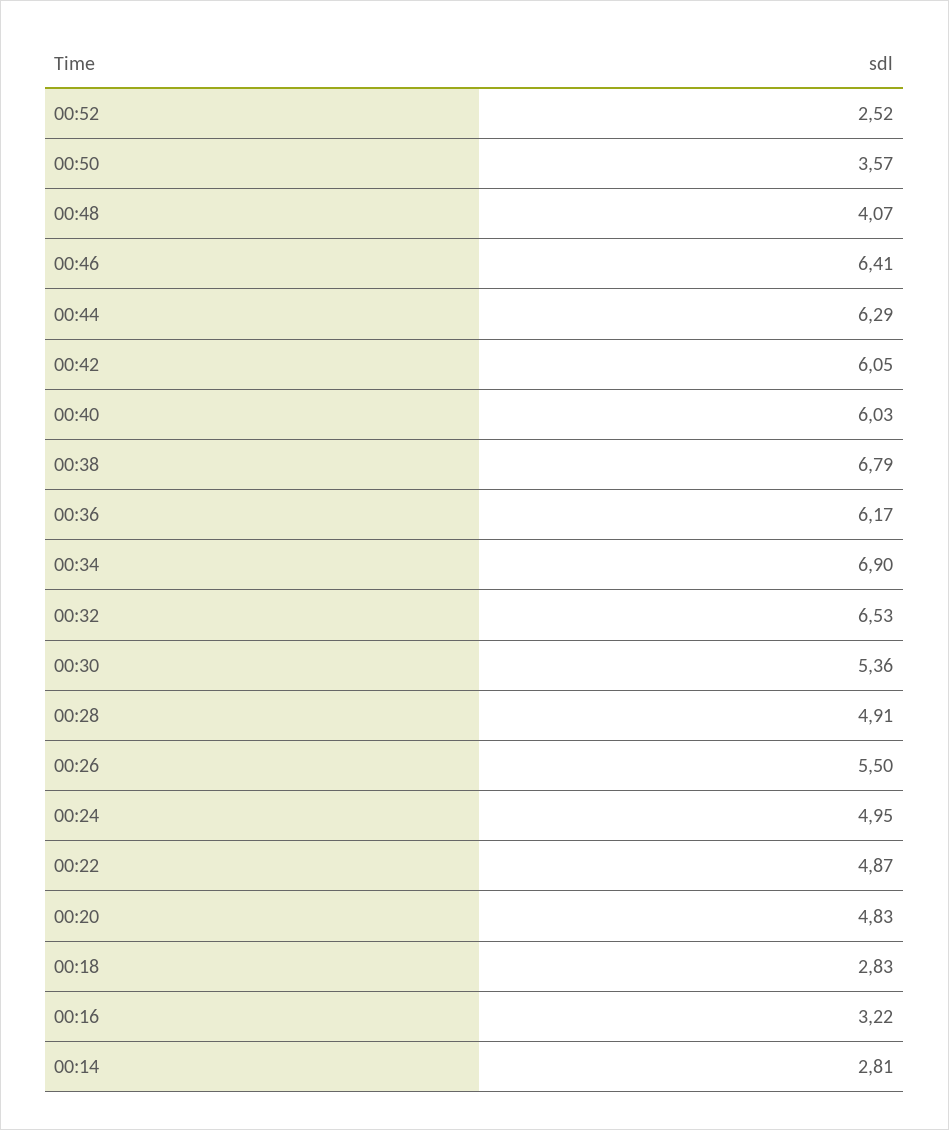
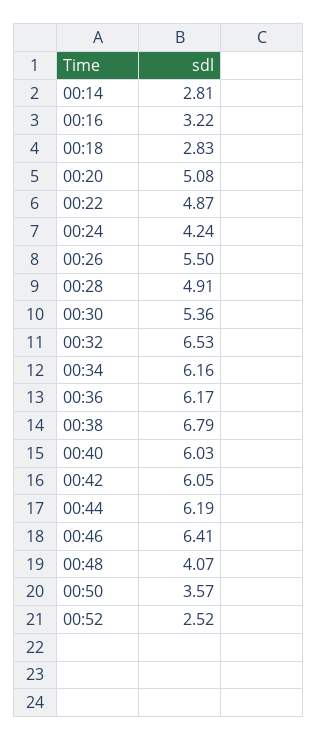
00:44: 6.29 -> 6.19
00:34: 6.9 -> 6.16
00:24: 4.95 -> 4.24
00:20: 4.83 -> 5.08

